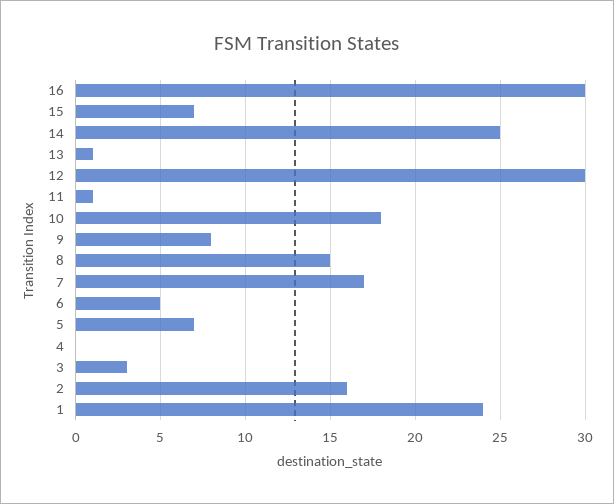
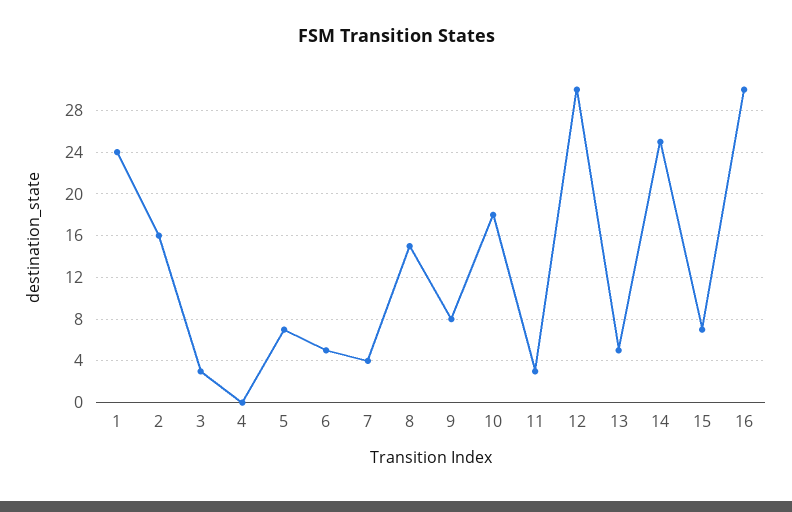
13: 1 -> 5
11: 1 -> 3
7: 17 -> 4

